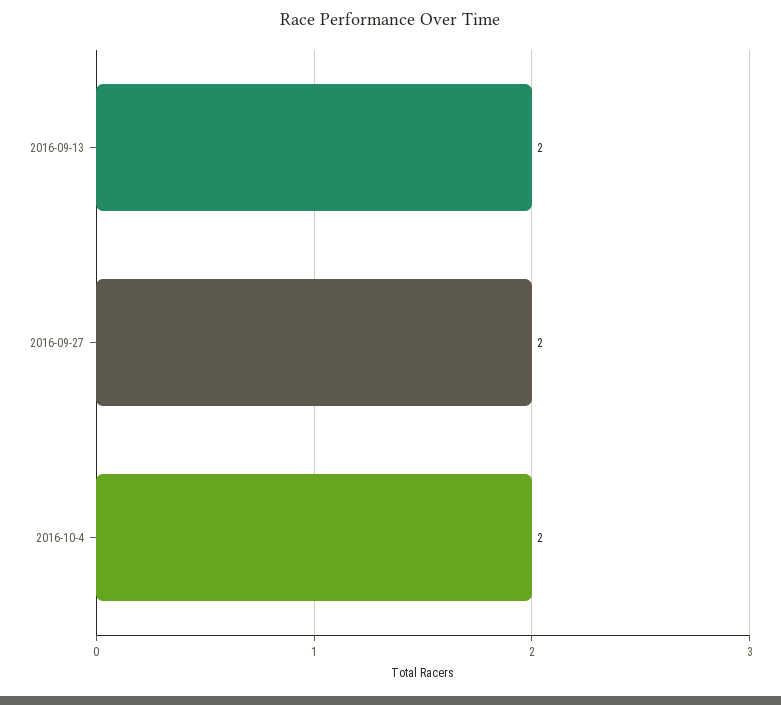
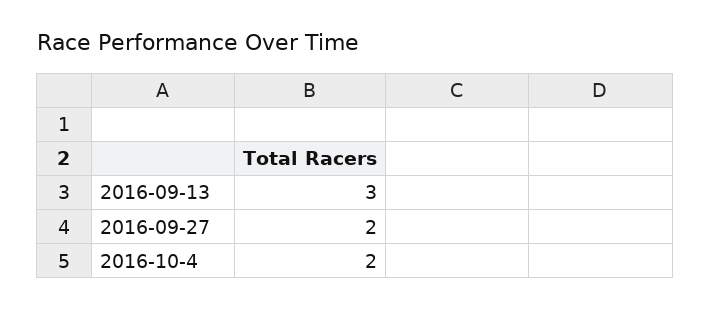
2016-09-13: 2 -> 3

